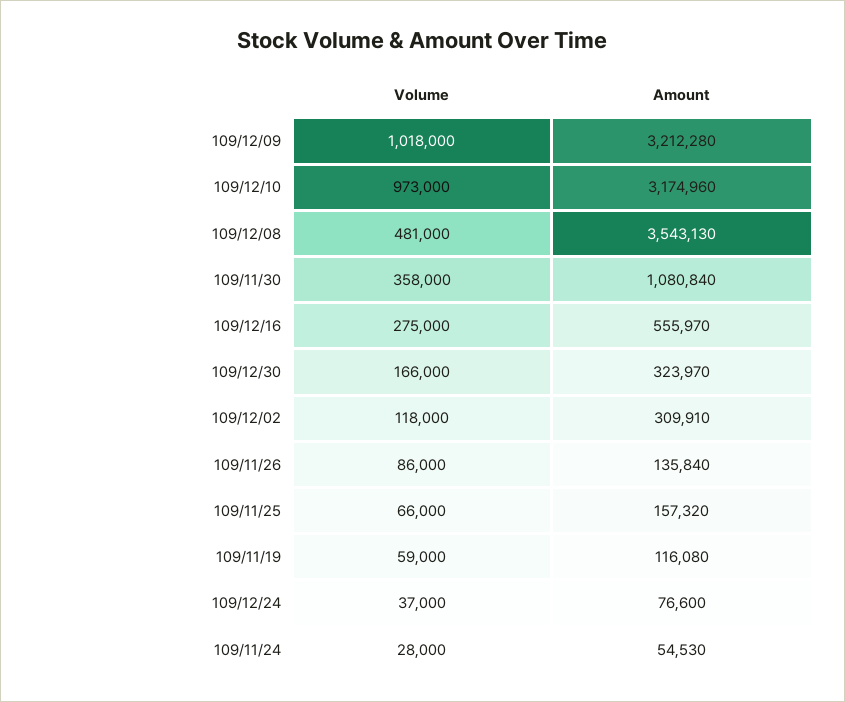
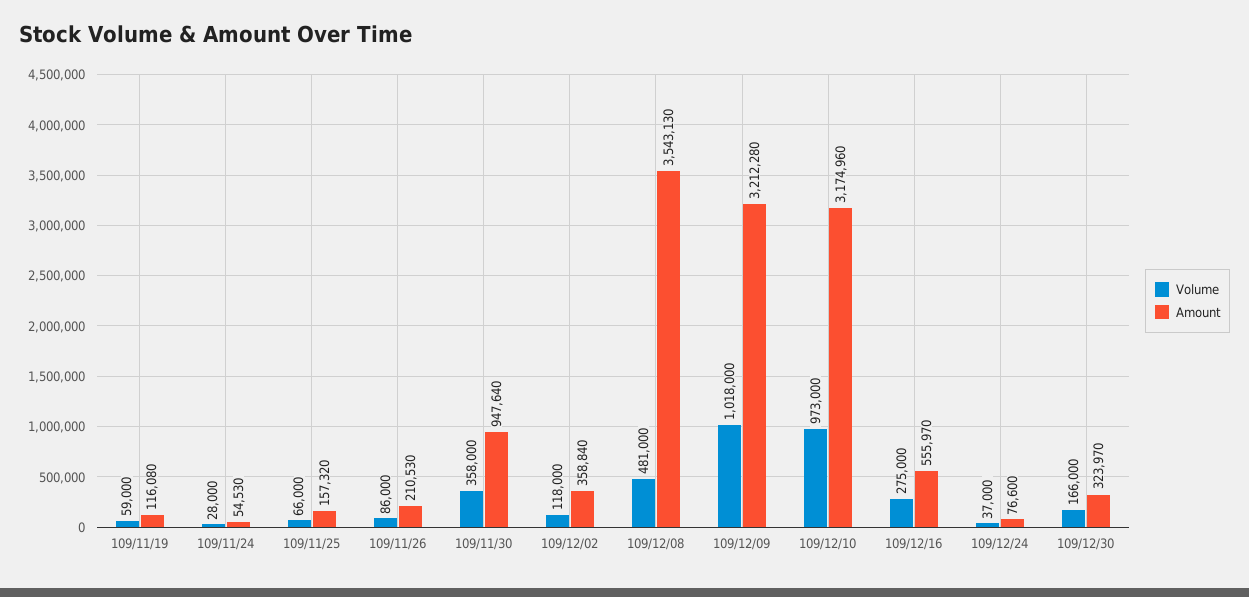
Amount, 109/11/30: 1080840 -> 947640
Amount, 109/12/02: 309910 -> 358840
Amount, 109/11/26: 135840 -> 210530

